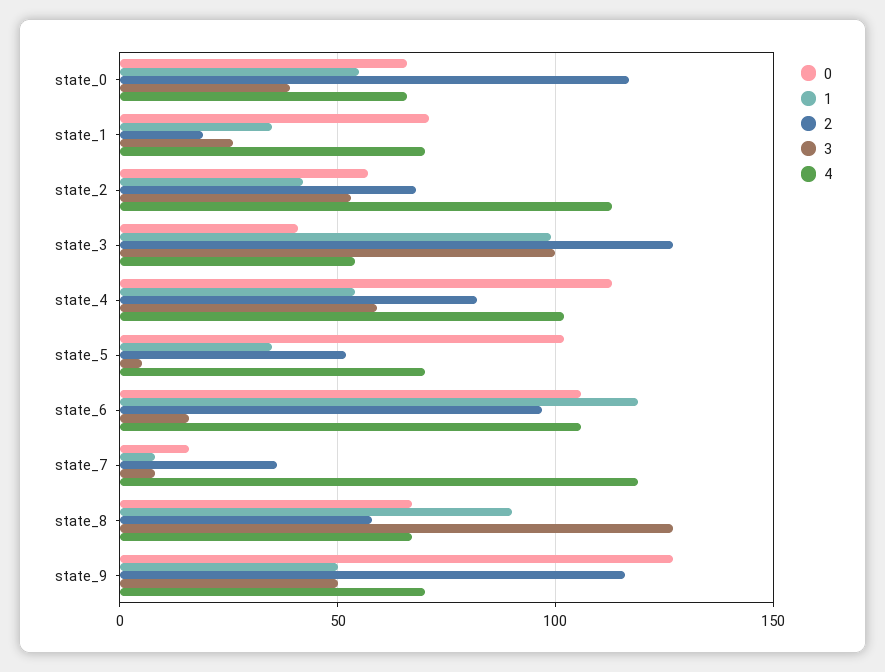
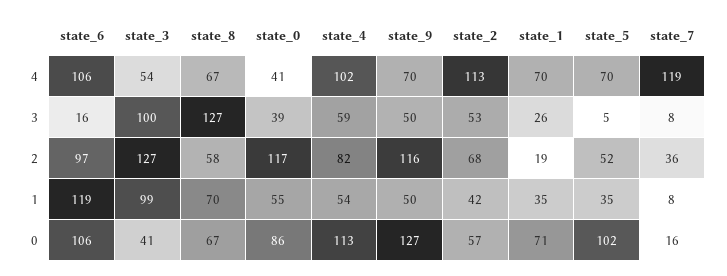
0, state_0: 65 -> 86
4, state_0: 65 -> 41
1, state_8: 90 -> 70

